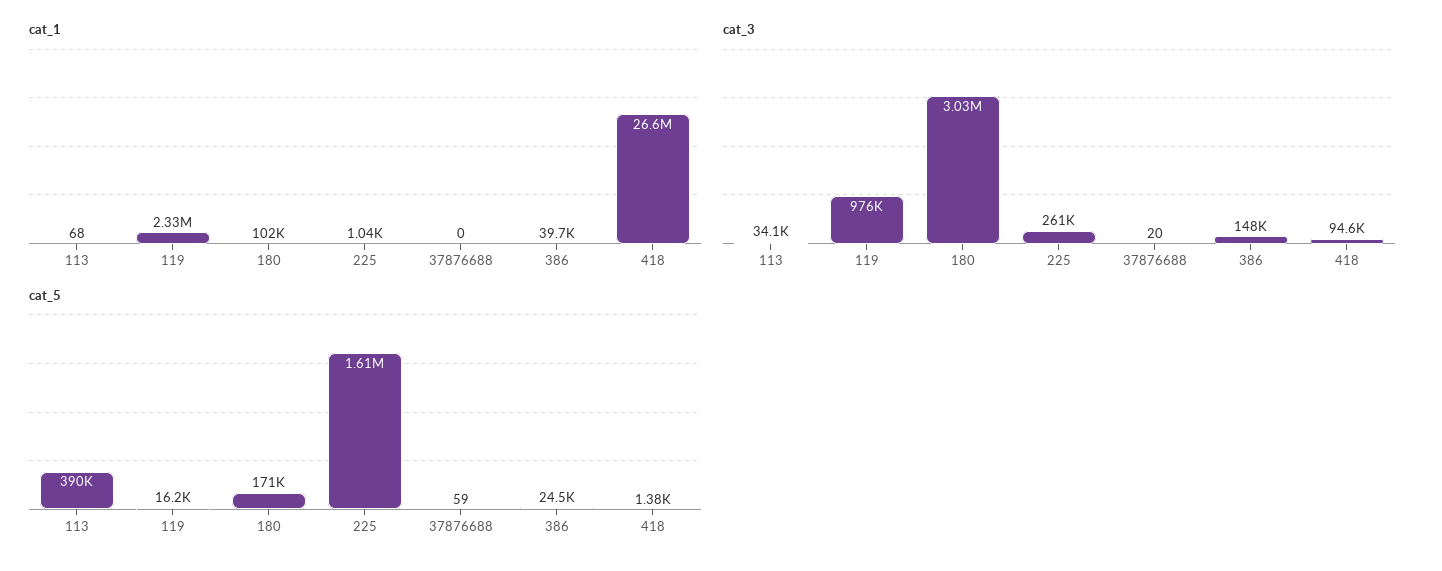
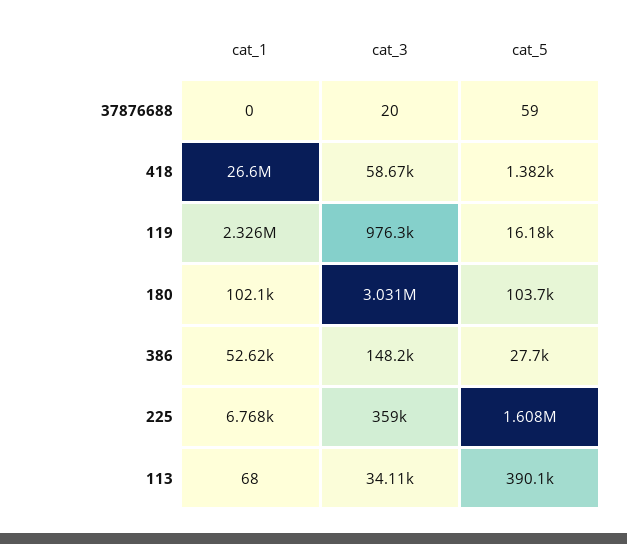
cat_1, 225: 1040 -> 6768
cat_1, 386: 39700 -> 52620
cat_3, 225: 261000 -> 359000
cat_3, 418: 94600 -> 58670
cat_5, 180: 171000 -> 103700
cat_5, 386: 24500 -> 27700

